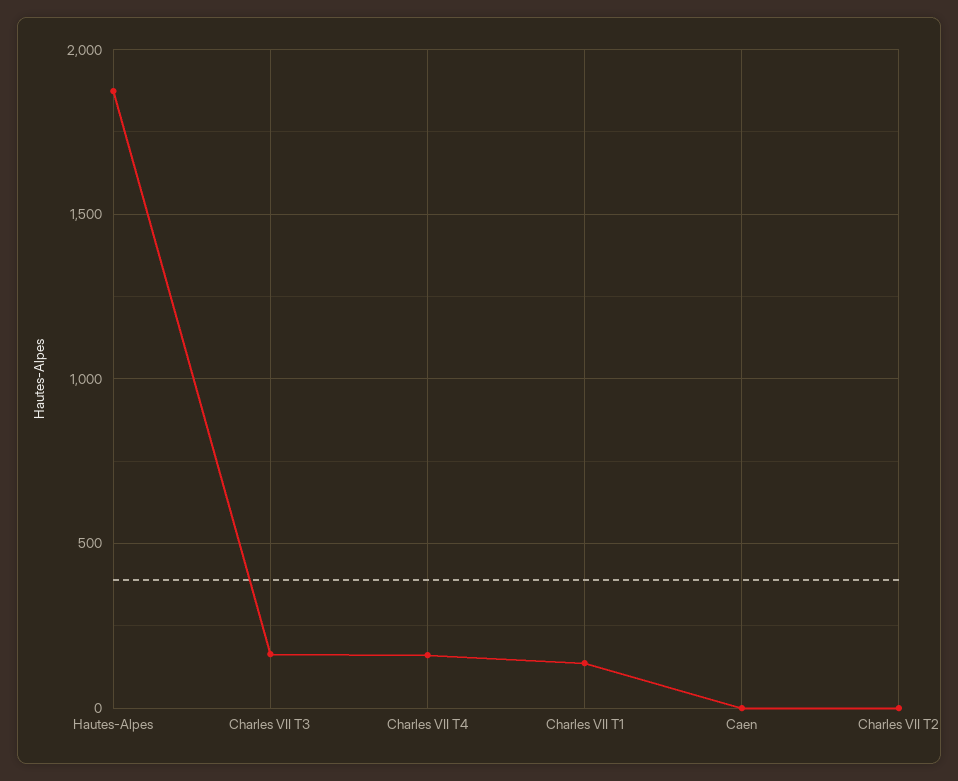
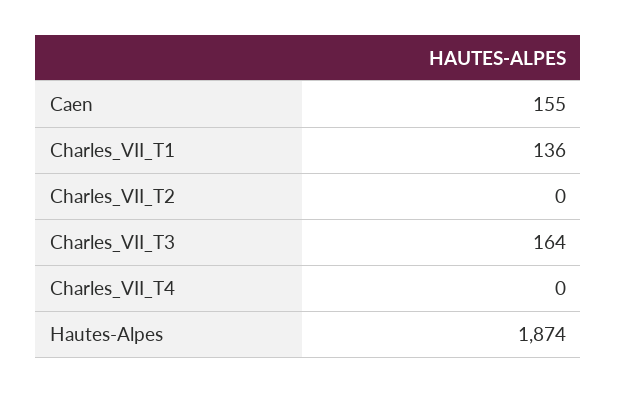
Charles VII T4: 150 -> 0
Caen: 0 -> 155

